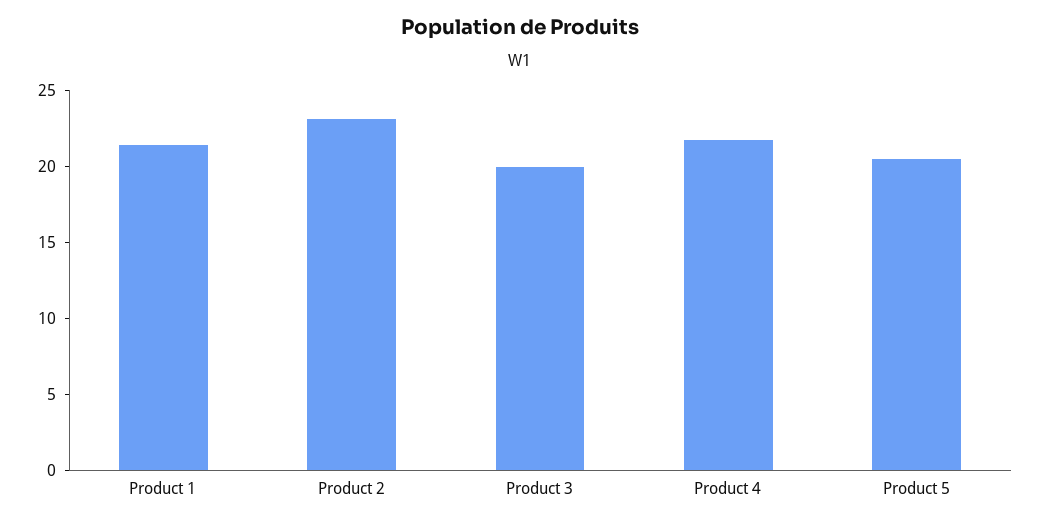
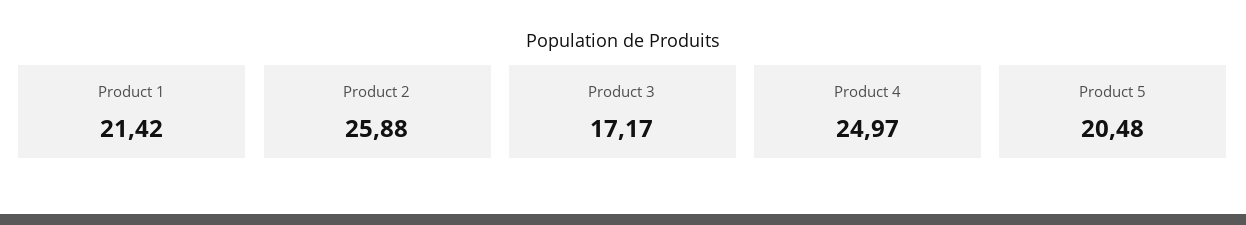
Product 2: 23 -> 25.88
Product 3: 20 -> 17.17
Product 4: 22 -> 24.97

